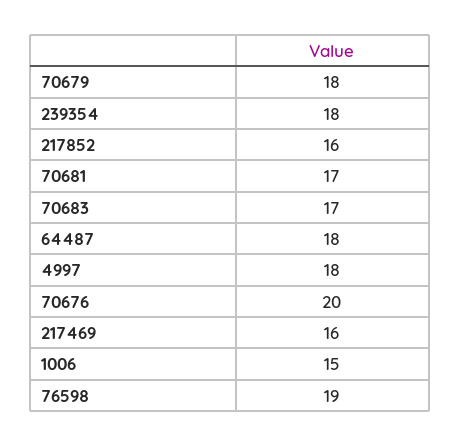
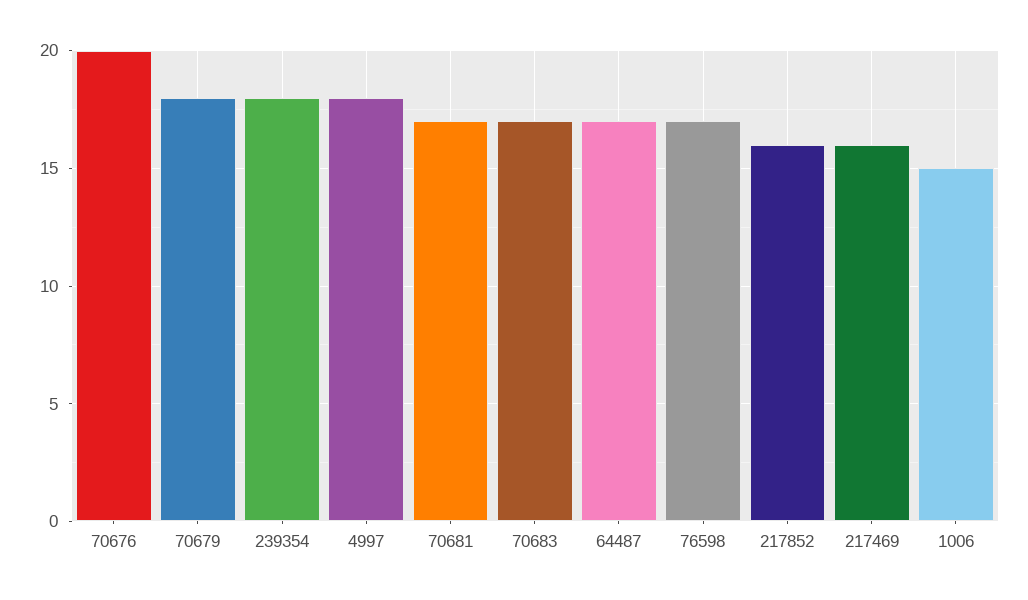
64487: 18 -> 17
76598: 19 -> 17

